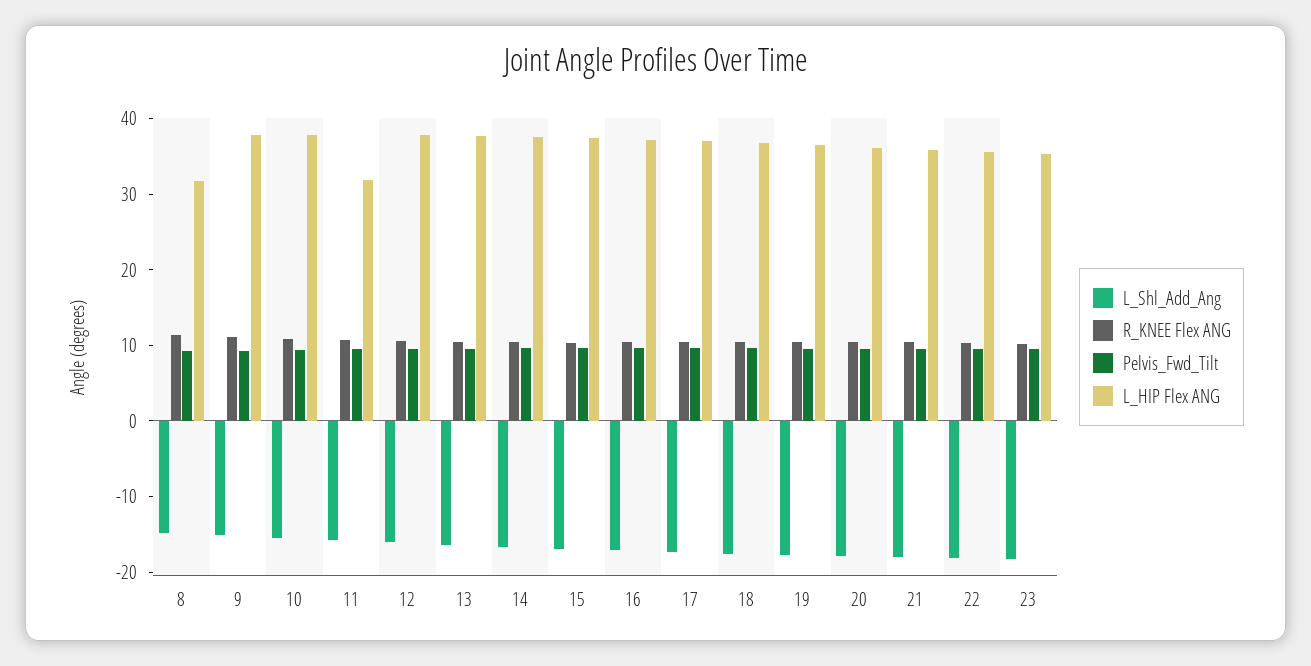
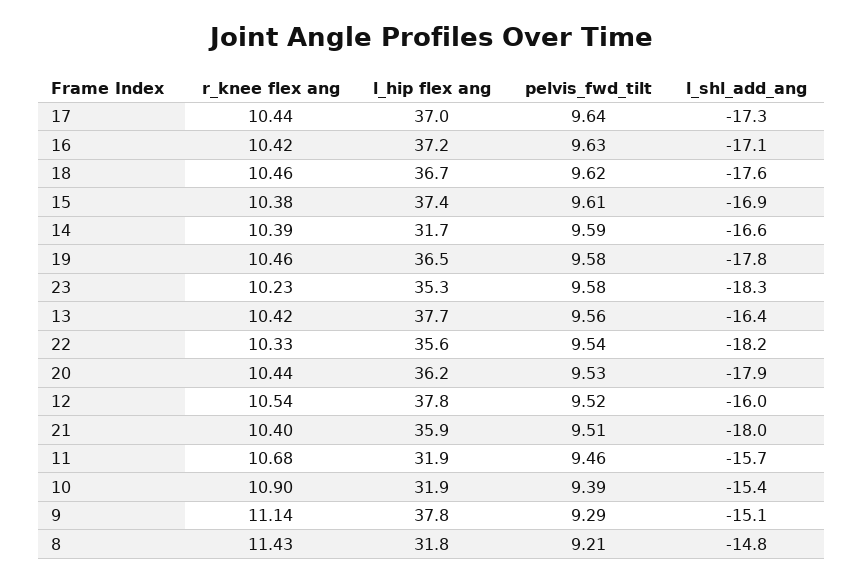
L_HIP Flex ANG, 10: 38 -> 31.9
L_HIP Flex ANG, 14: 38 -> 31.7

